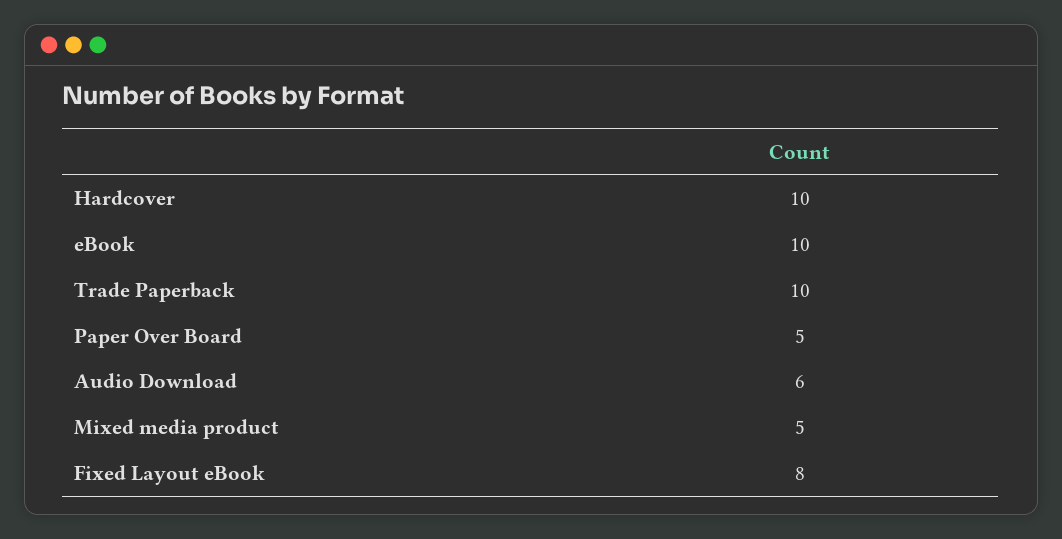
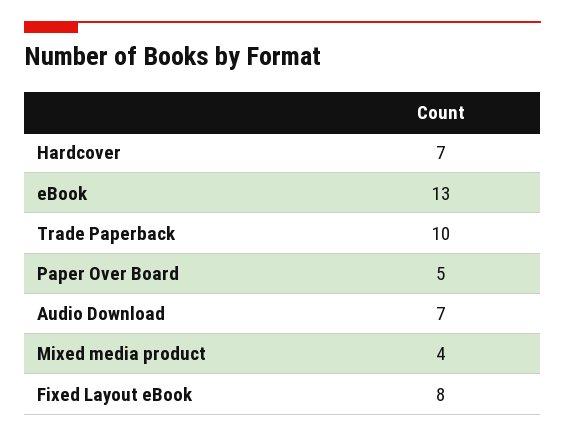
Hardcover: 10 -> 7
eBook: 10 -> 13
Audio Download: 6 -> 7
Mixed media product: 5 -> 4

